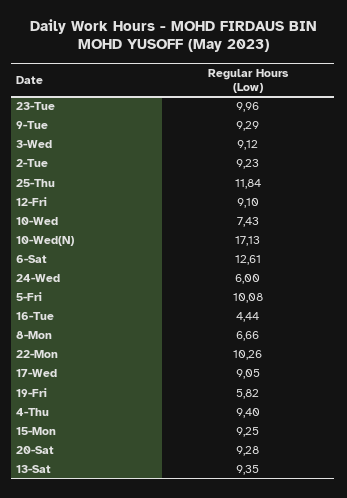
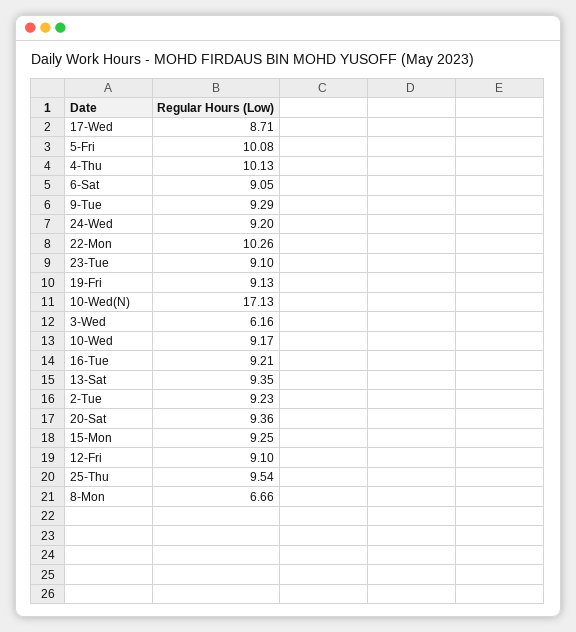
23-Tue: 9.96 -> 9.1
3-Wed: 9.12 -> 6.16
25-Thu: 11.84 -> 9.54
10-Wed: 7.43 -> 9.17
6-Sat: 12.61 -> 9.05
24-Wed: 6 -> 9.2
16-Tue: 4.44 -> 9.21
17-Wed: 9.05 -> 8.71
19-Fri: 5.82 -> 9.13
4-Thu: 9.4 -> 10.13
20-Sat: 9.28 -> 9.36

